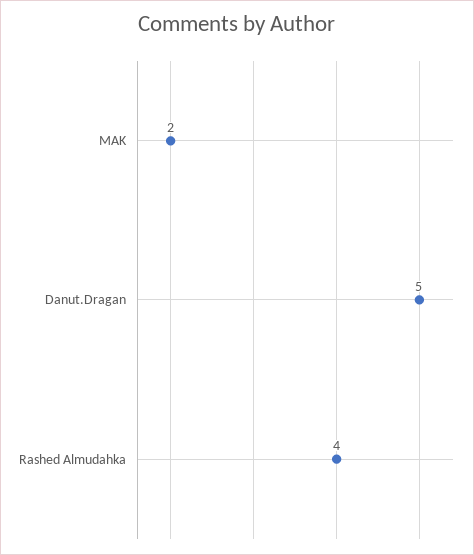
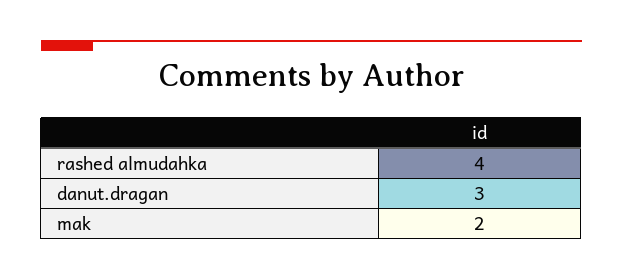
Danut.Dragan: 5 -> 3

